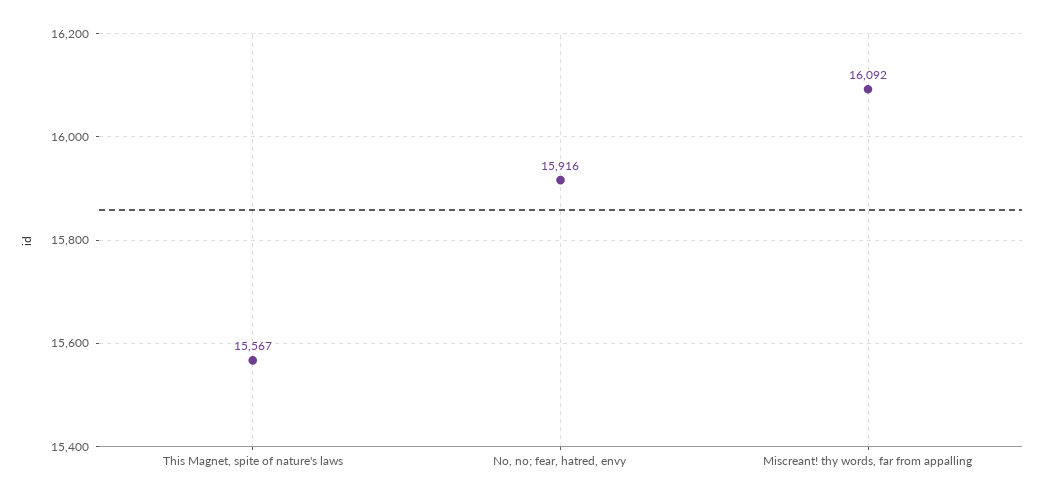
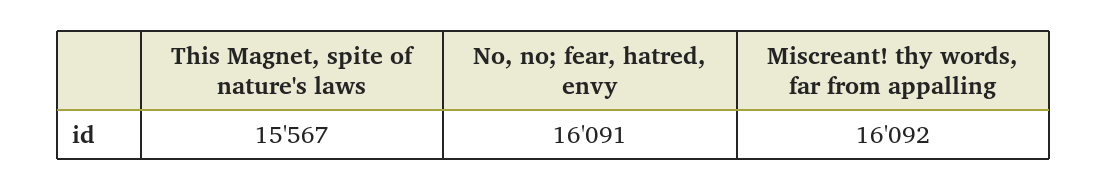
No, no; fear, hatred, envy: 15916 -> 16091

